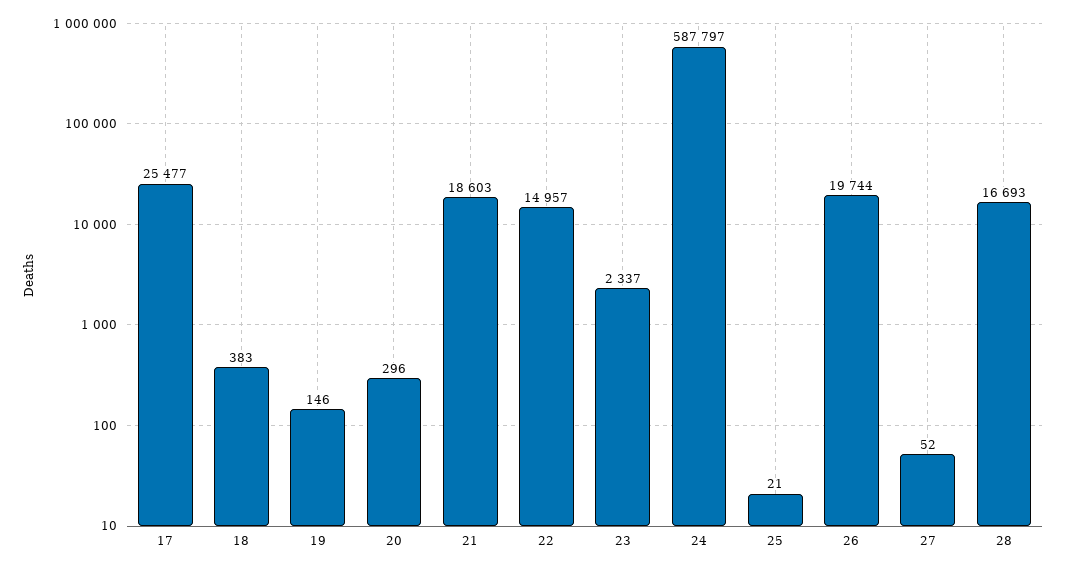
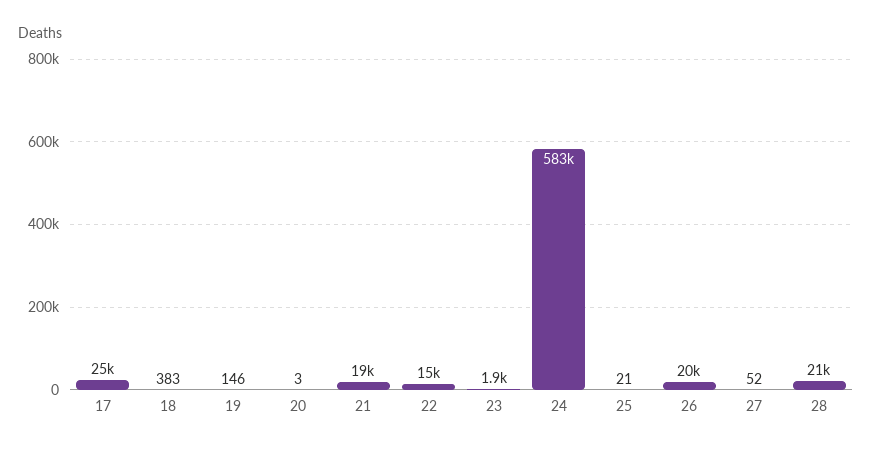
20: 296 -> 3
23: 2337 -> 1900
24: 587797 -> 583000
28: 16693 -> 21000

